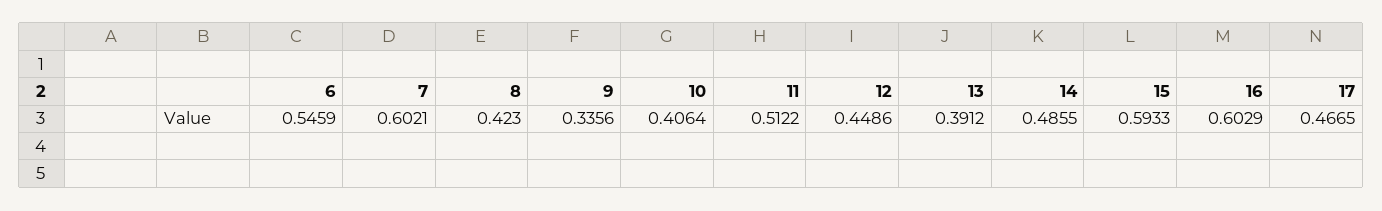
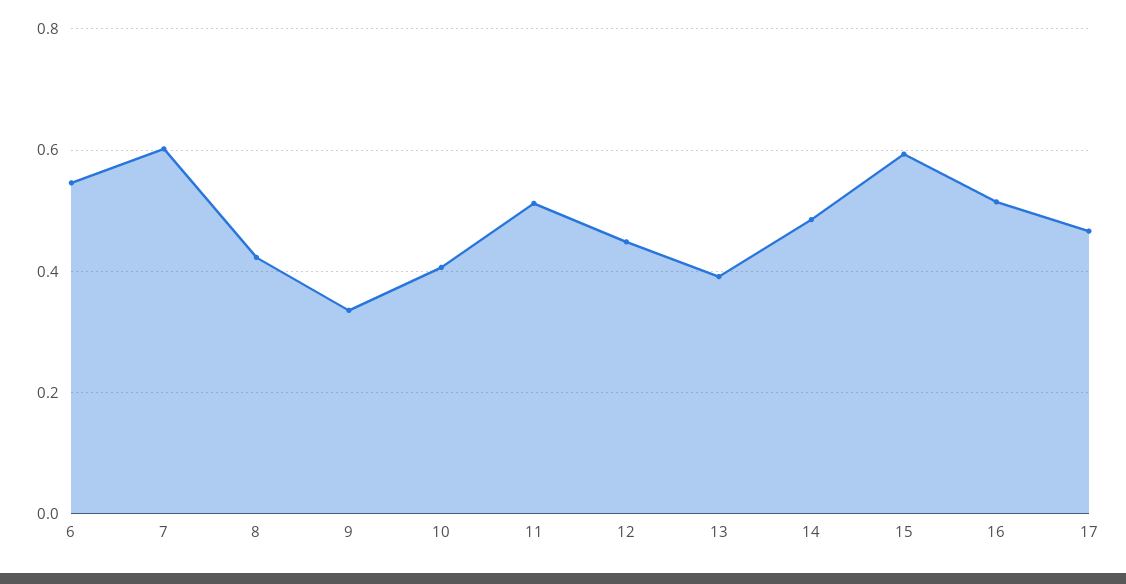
16: 0.6029 -> 0.52

